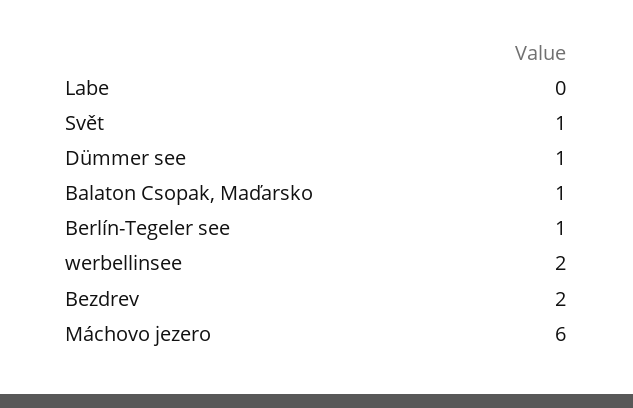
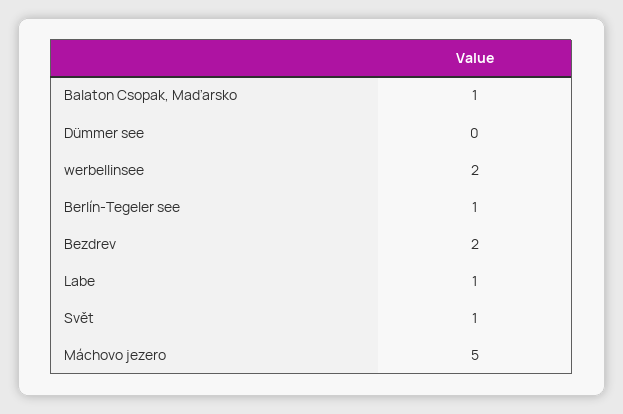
Labe: 0 -> 1
Dümmer see: 1 -> 0
Máchovo jezero: 6 -> 5

